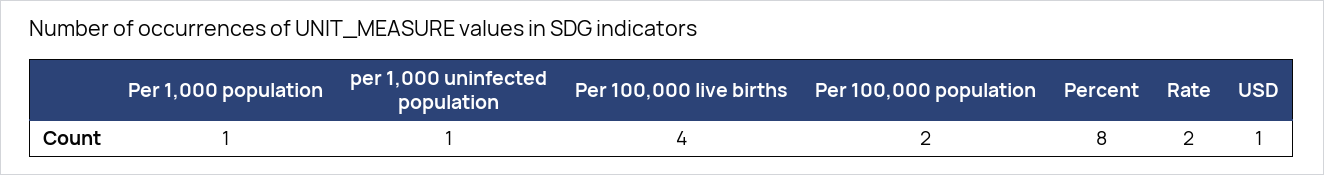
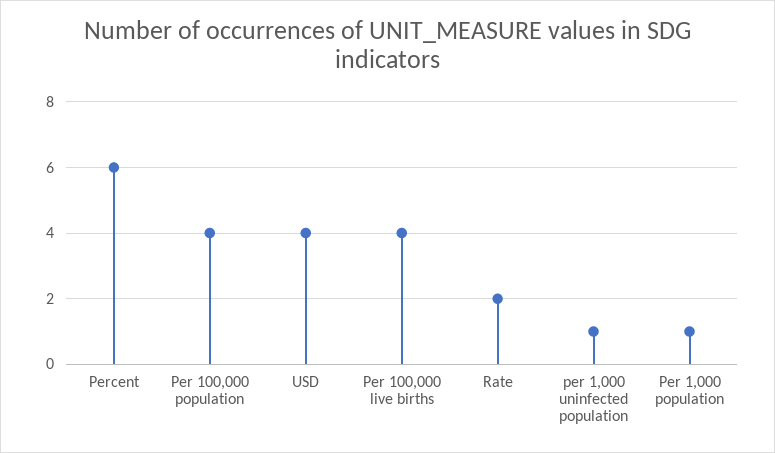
Per 100,000 population: 2 -> 4
Percent: 8 -> 6
USD: 1 -> 4

